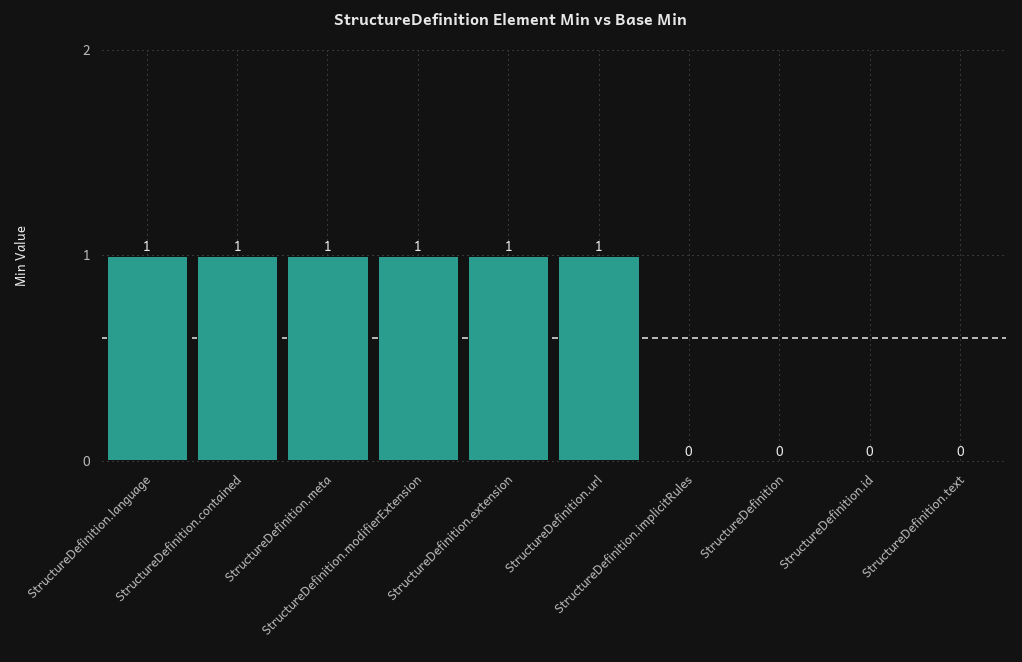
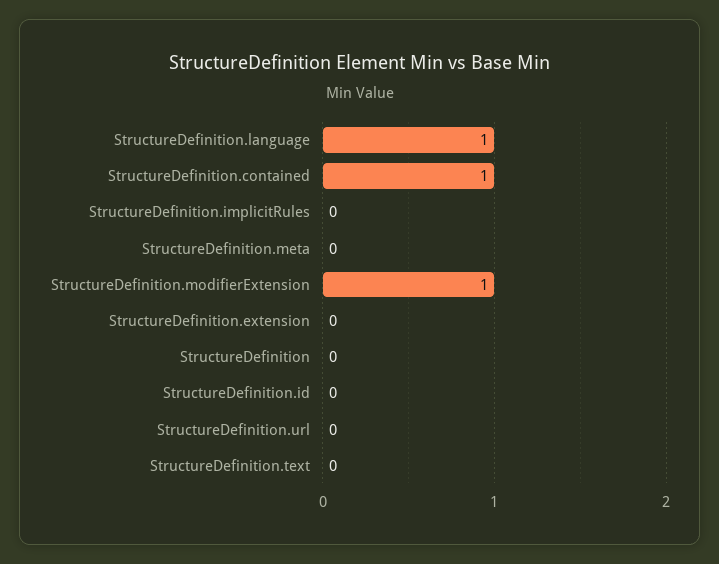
StructureDefinition.meta: 1 -> 0
StructureDefinition.extension: 1 -> 0
StructureDefinition.url: 1 -> 0

